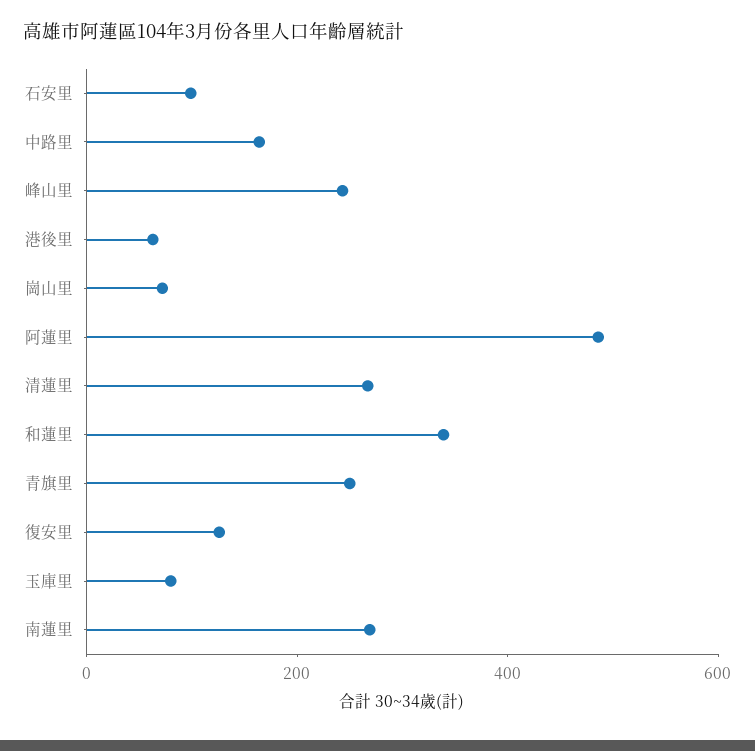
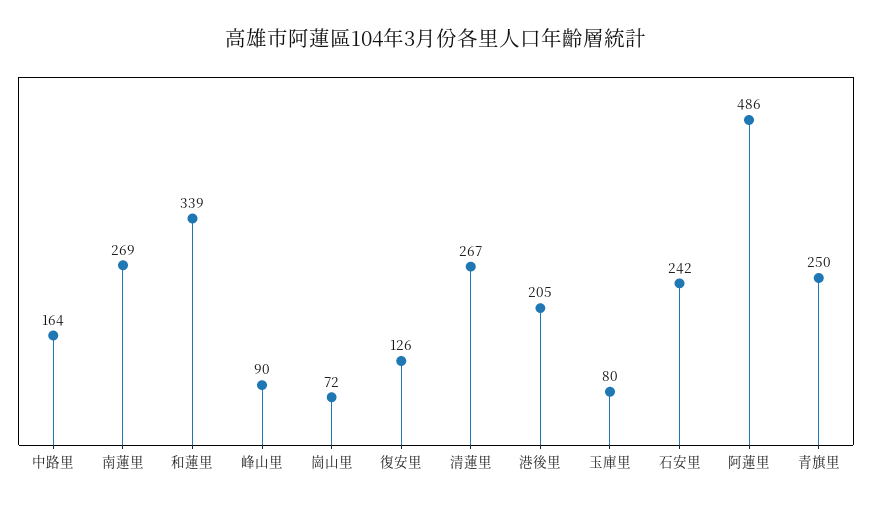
石安里: 100 -> 242
峰山里: 250 -> 90
港後里: 50 -> 205

